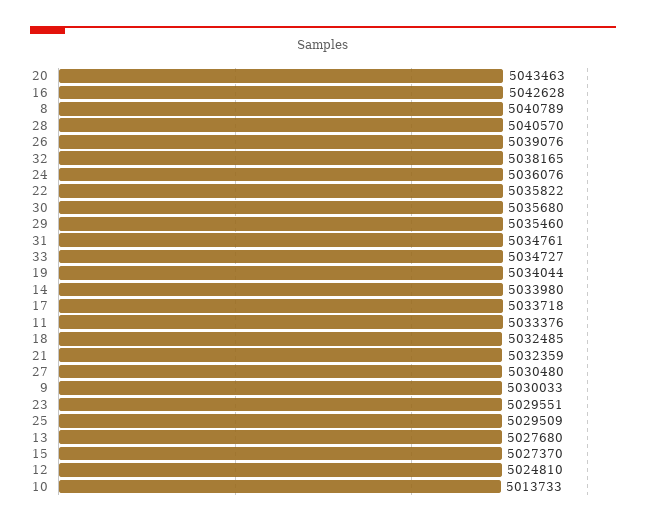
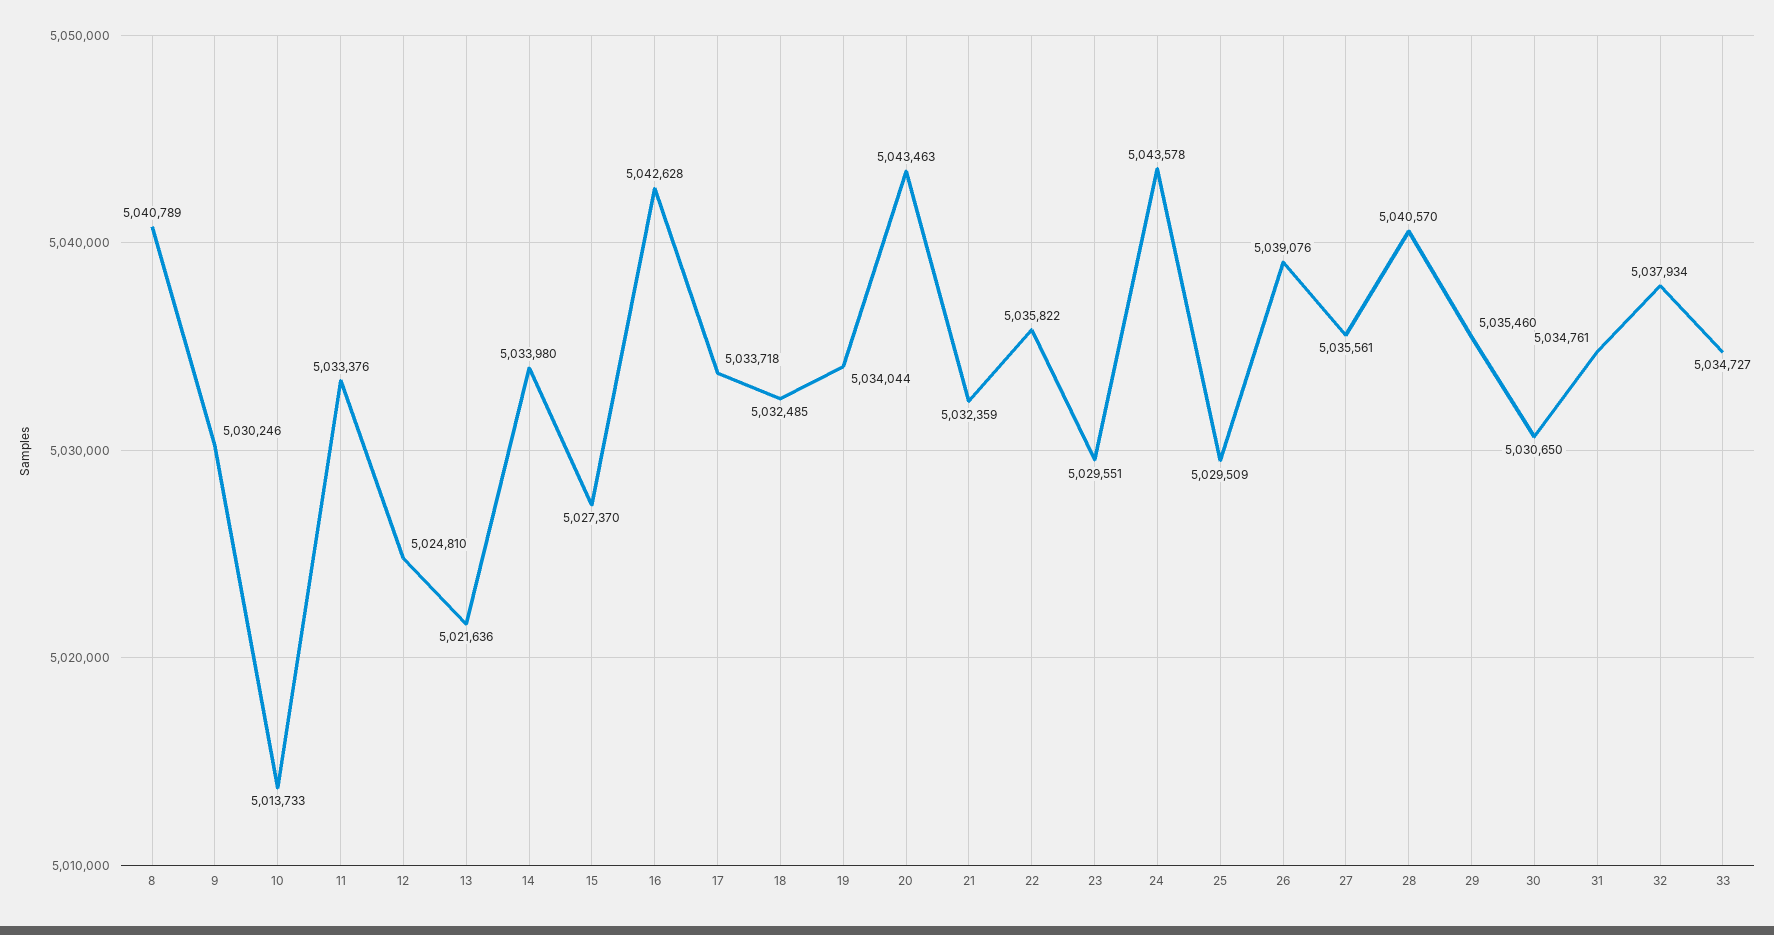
32: 5038165 -> 5037934
24: 5036076 -> 5043578
30: 5035680 -> 5030650
27: 5030480 -> 5035561
9: 5030033 -> 5030246
13: 5027680 -> 5021636

